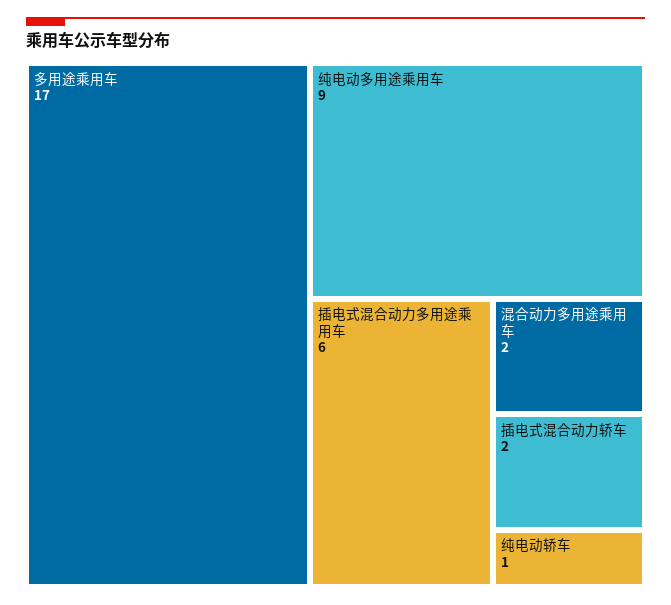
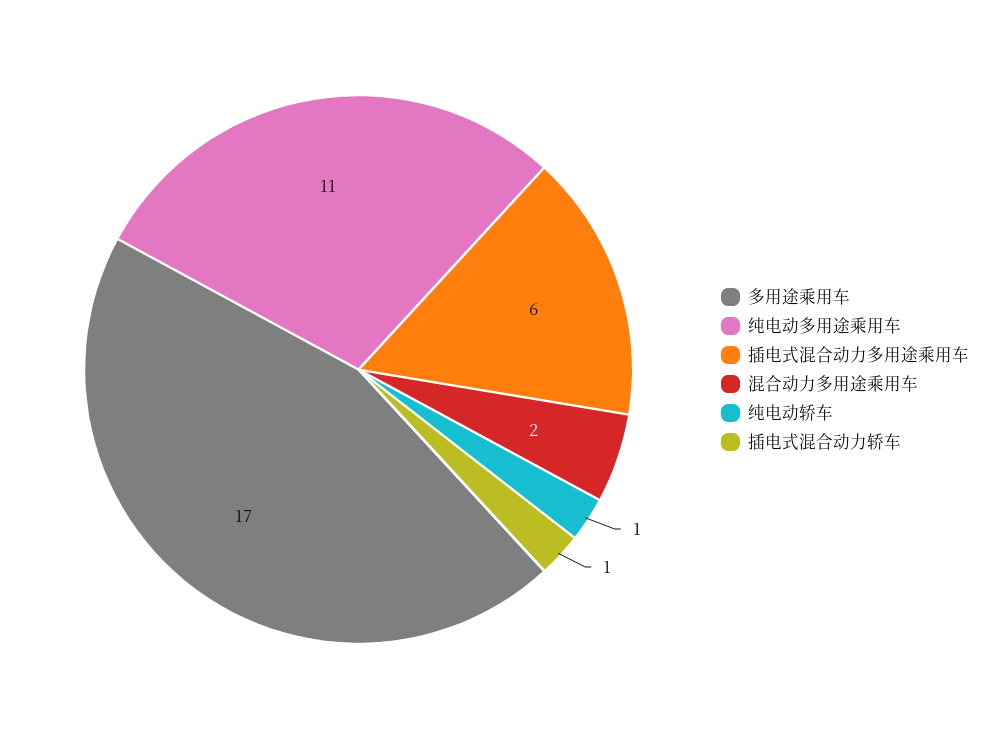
纯电动多用途乘用车: 9 -> 11
插电式混合动力轿车: 2 -> 1

